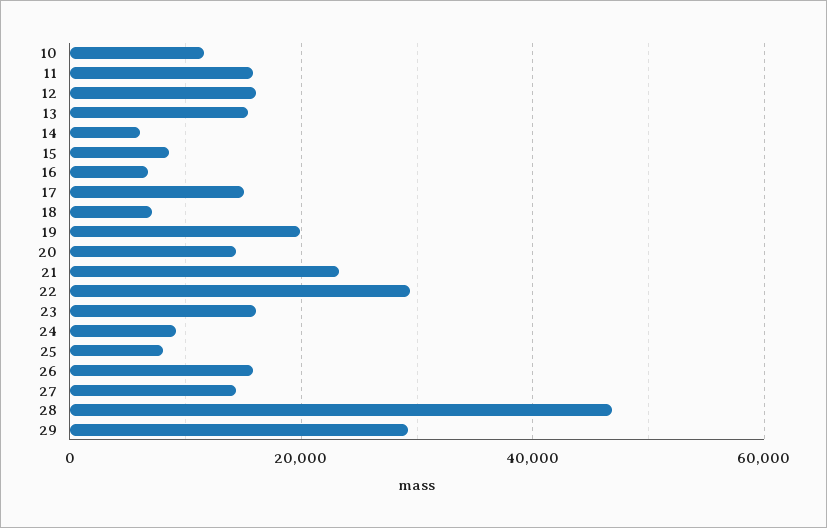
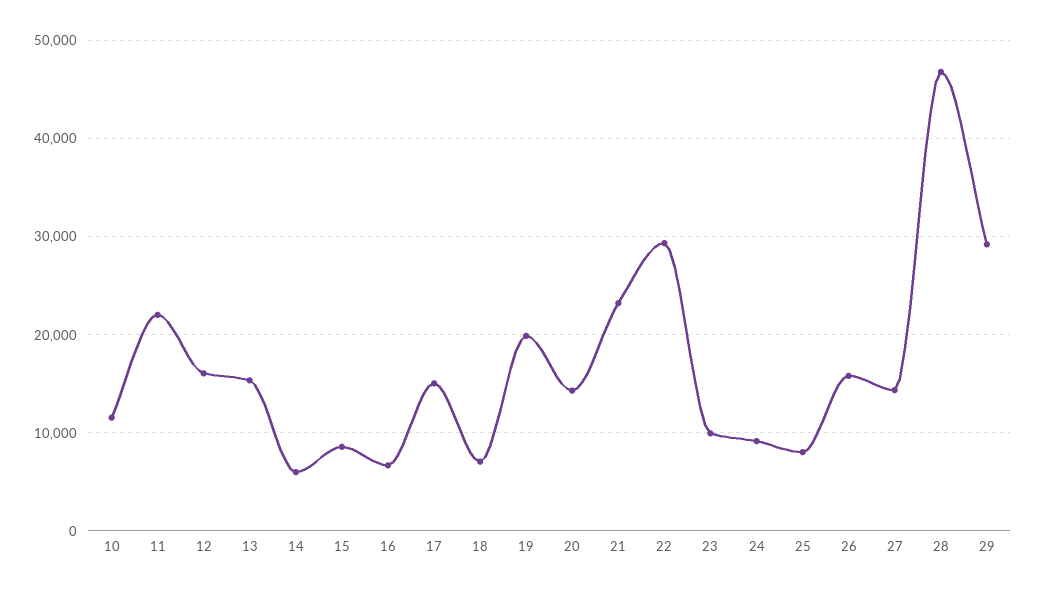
11: 16000 -> 22000
23: 16000 -> 10000

